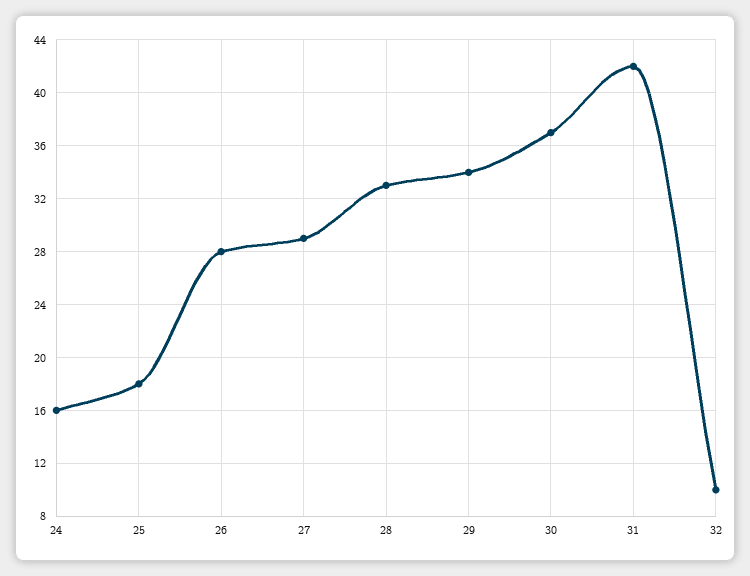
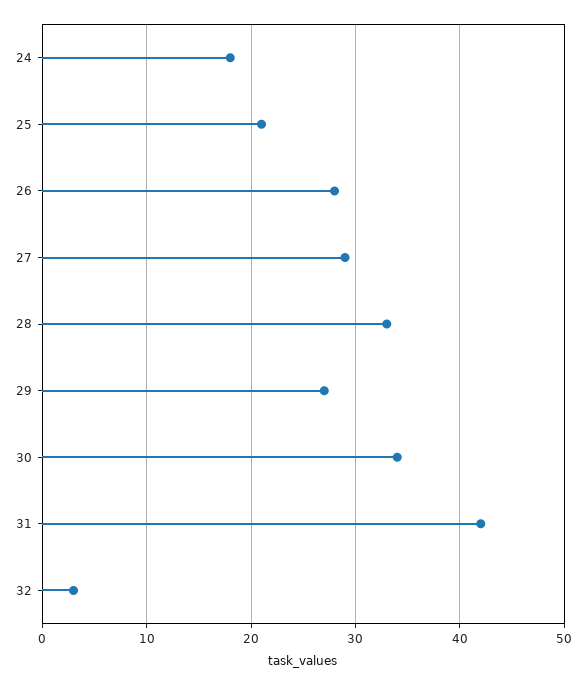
24: 16 -> 18
25: 18 -> 21
29: 34 -> 27
30: 37 -> 34
32: 10 -> 3

